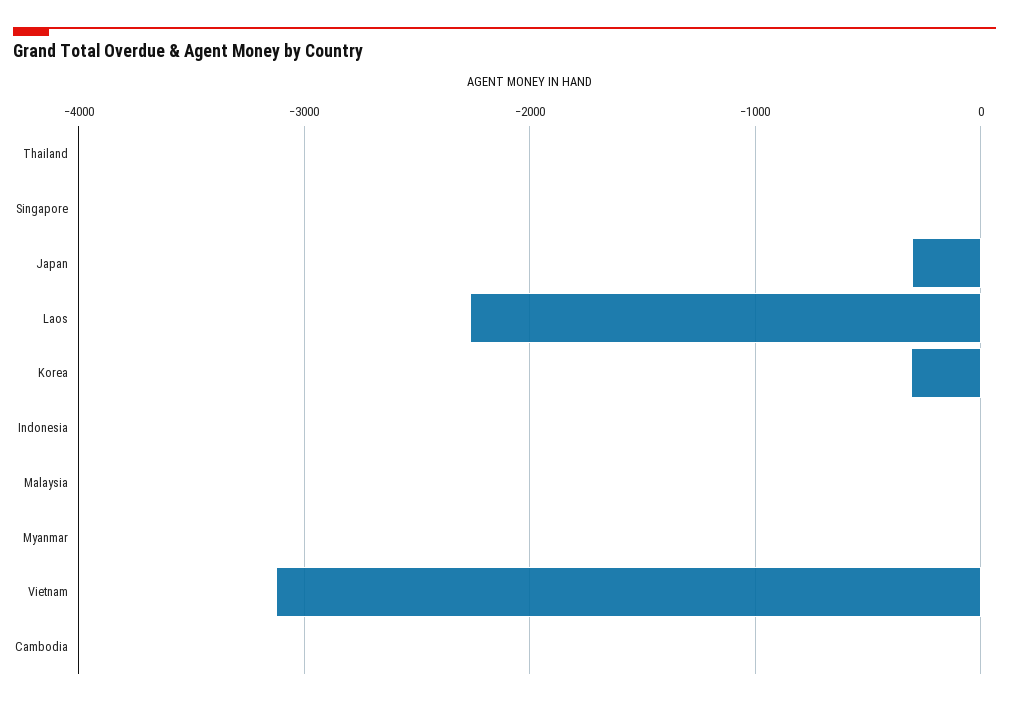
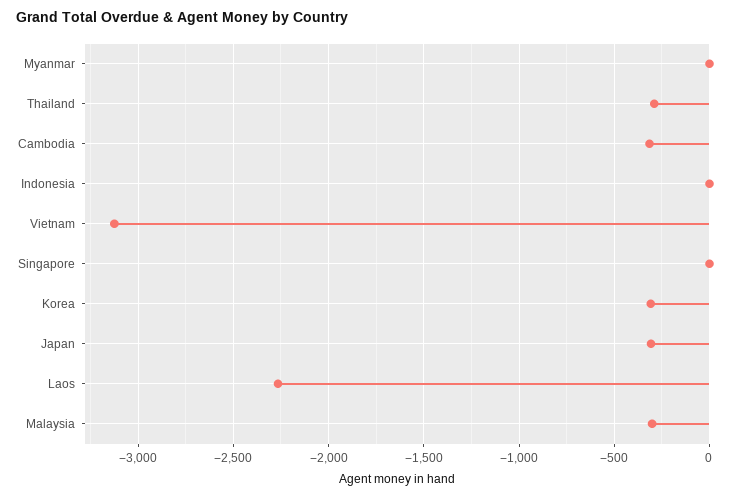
Thailand: 0 -> -300
Malaysia: 0 -> -300
Cambodia: 0 -> -300

